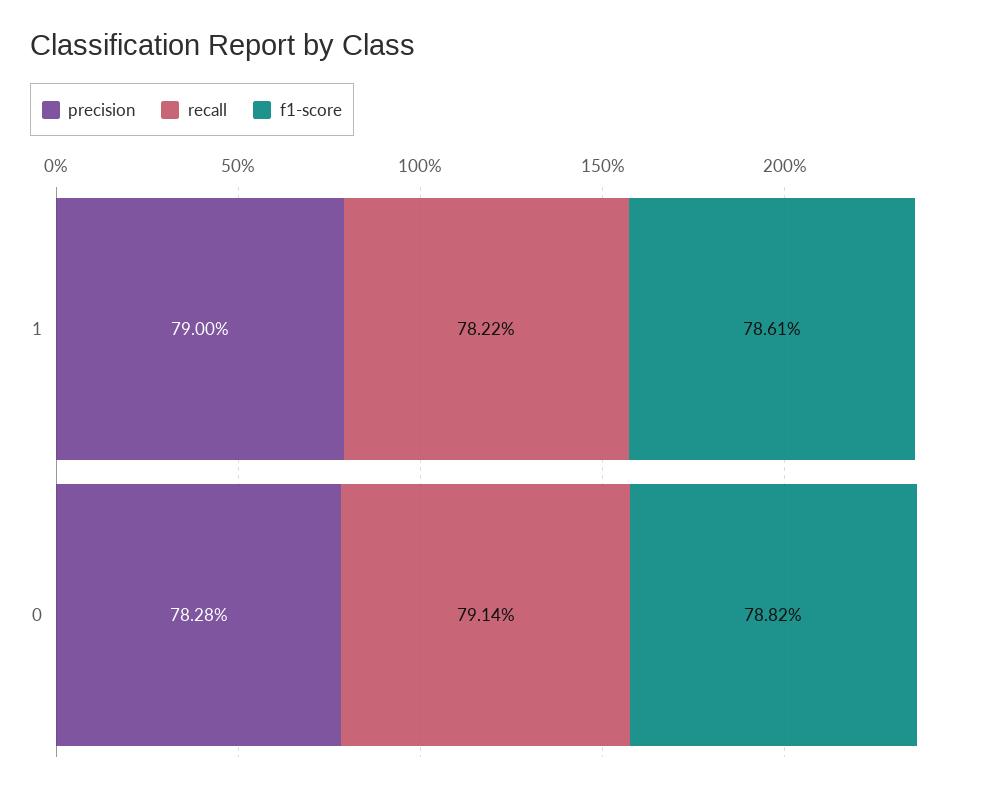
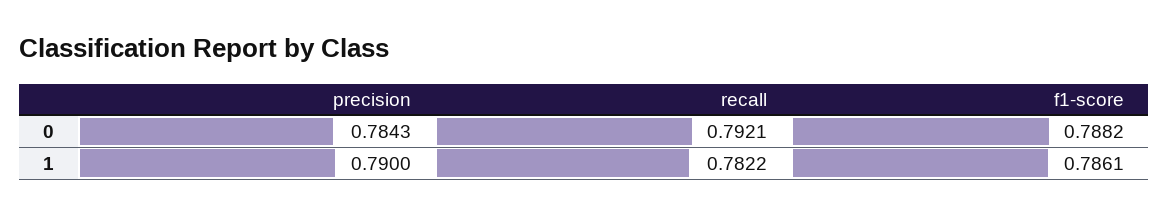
precision, 0: 0.7828 -> 0.7843
recall, 0: 0.7914 -> 0.7921

